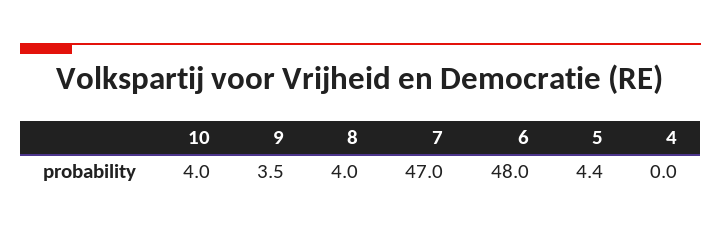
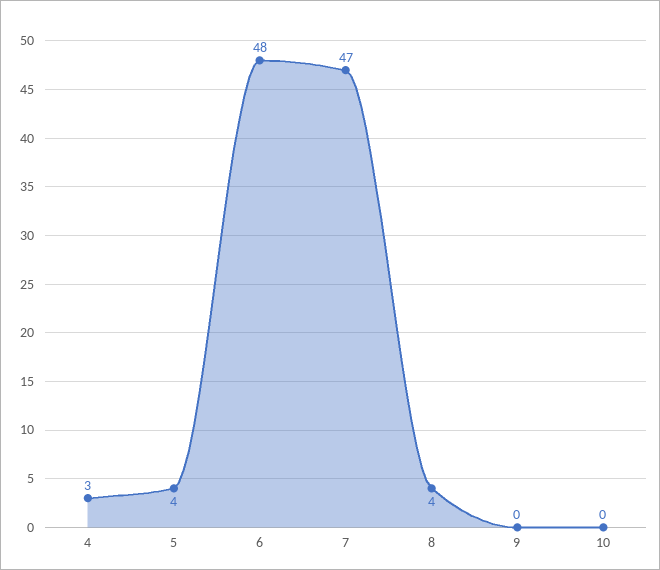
10: 4 -> 0
9: 3.5 -> 0
4: 0 -> 3

